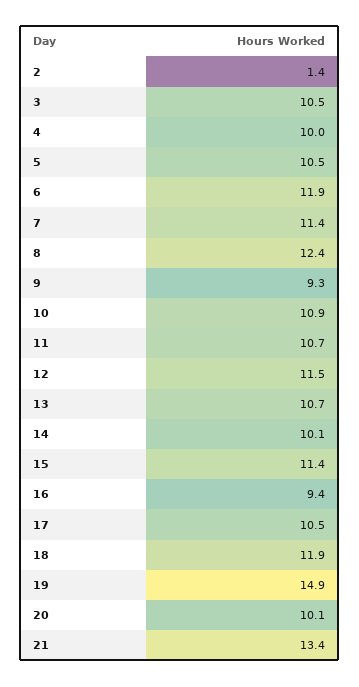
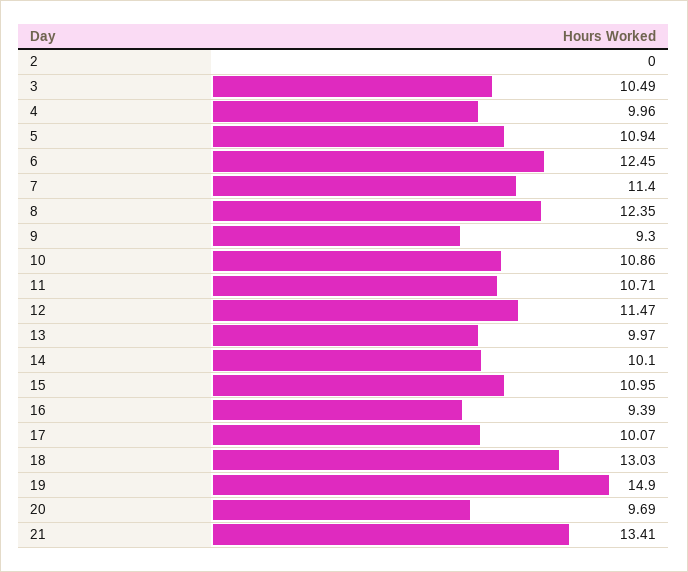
2: 1.4 -> 0
5: 10.5 -> 10.94
6: 11.9 -> 12.45
13: 10.7 -> 9.97
15: 11.4 -> 10.95
17: 10.5 -> 10.07
18: 11.9 -> 13.03
20: 10.1 -> 9.69

